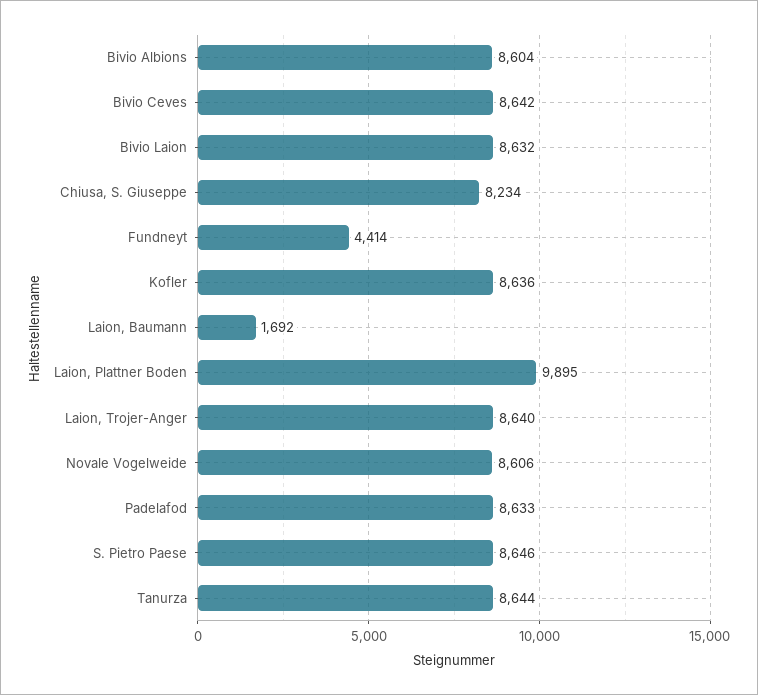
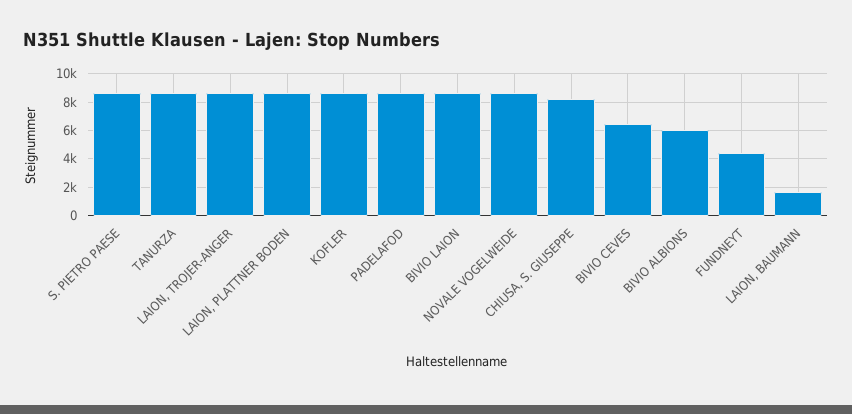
Bivio Albions: 8604 -> 6000
Bivio Ceves: 8642 -> 6500
Laion, Plattner Boden: 9895 -> 8500

